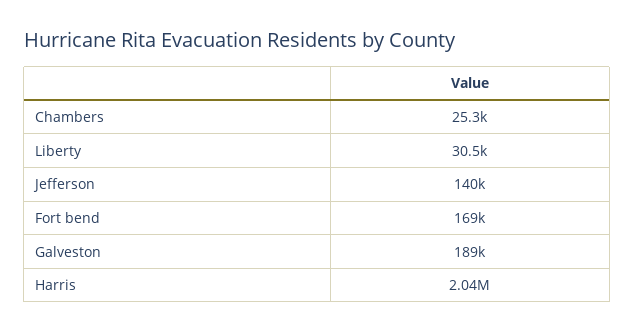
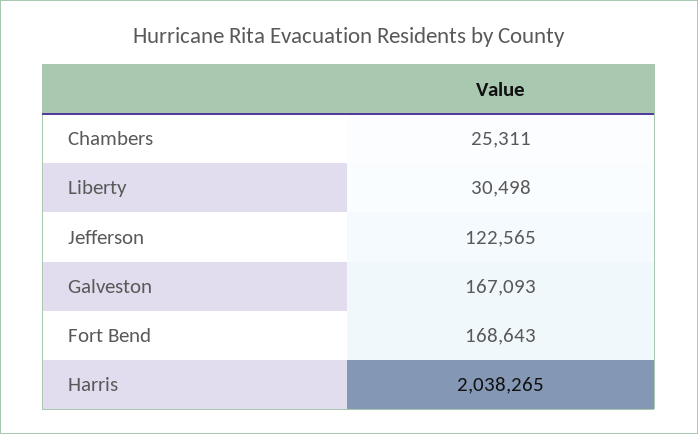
Jefferson: 140000 -> 122565
Galveston: 189000 -> 167093

